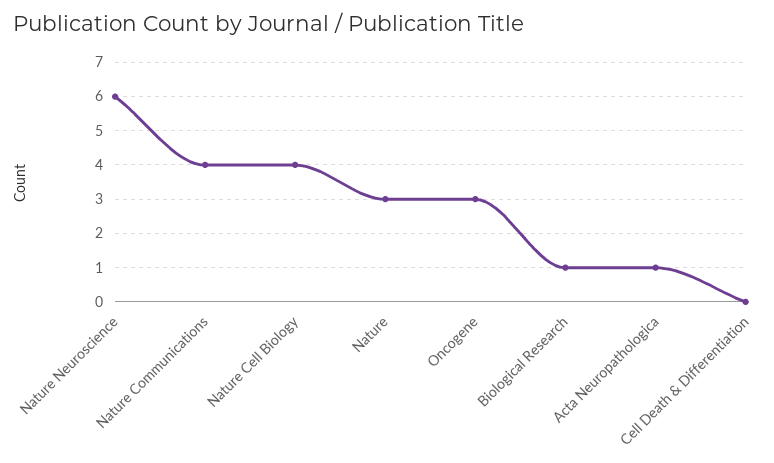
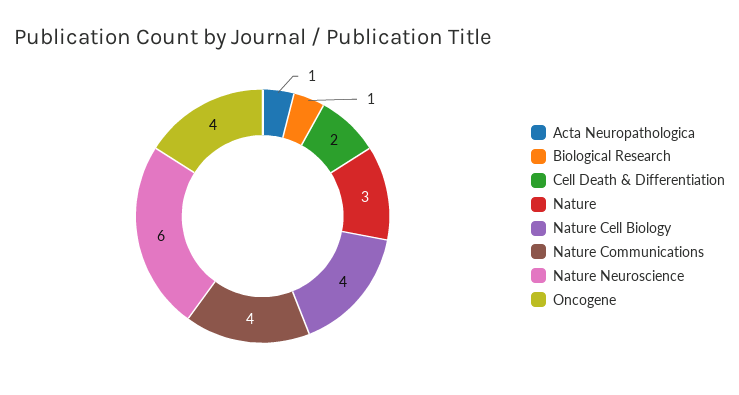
Oncogene: 3 -> 4
Cell Death & Differentiation: 0 -> 2

